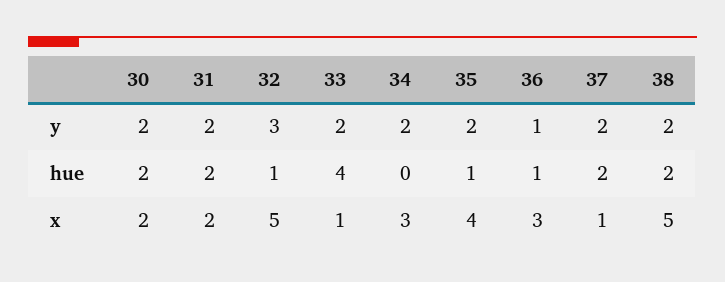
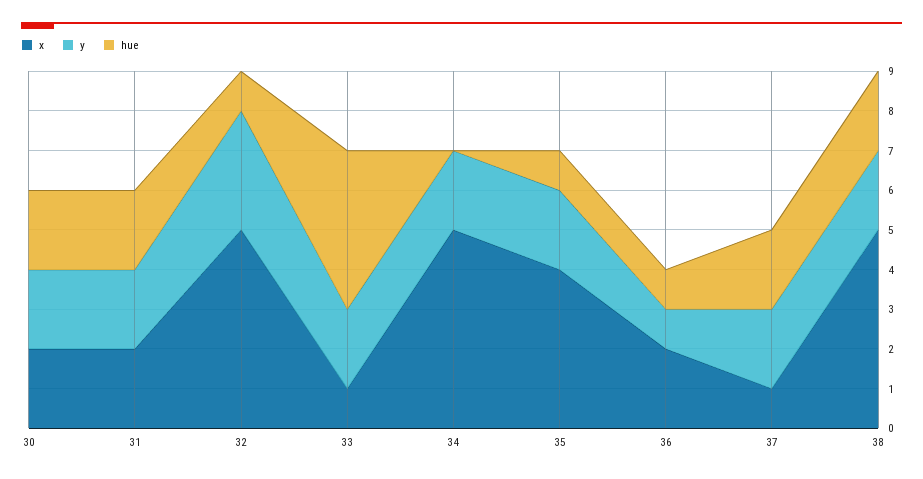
x, 34: 3 -> 5
x, 36: 3 -> 2

